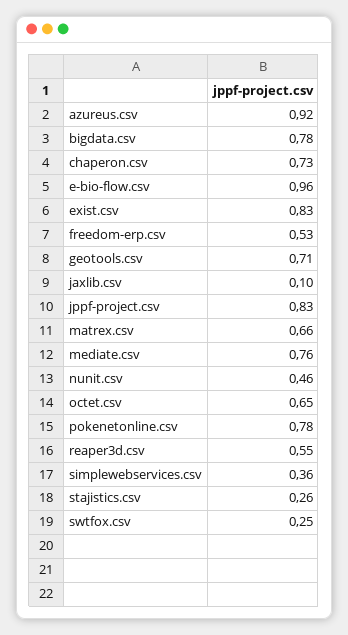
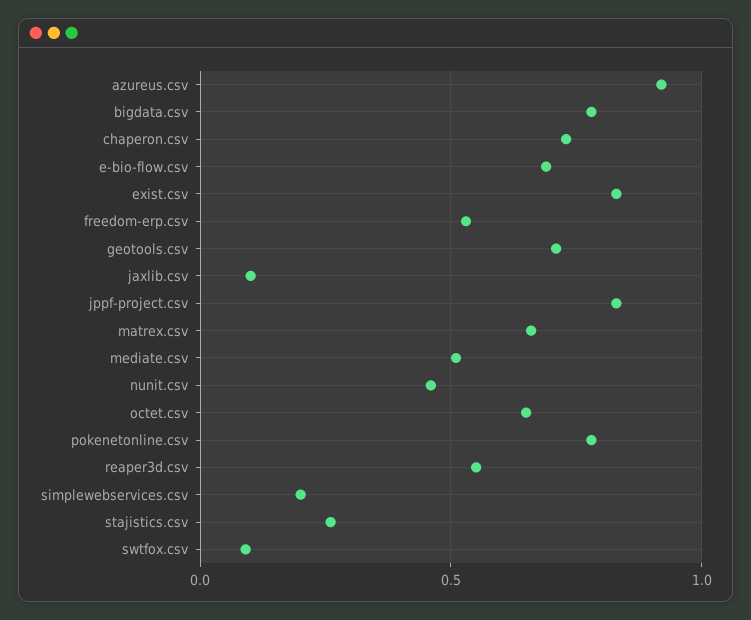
e-bio-flow.csv: 0.96 -> 0.7
mediate.csv: 0.76 -> 0.5
simplewebservices.csv: 0.36 -> 0.2
swtfox.csv: 0.25 -> 0.1

